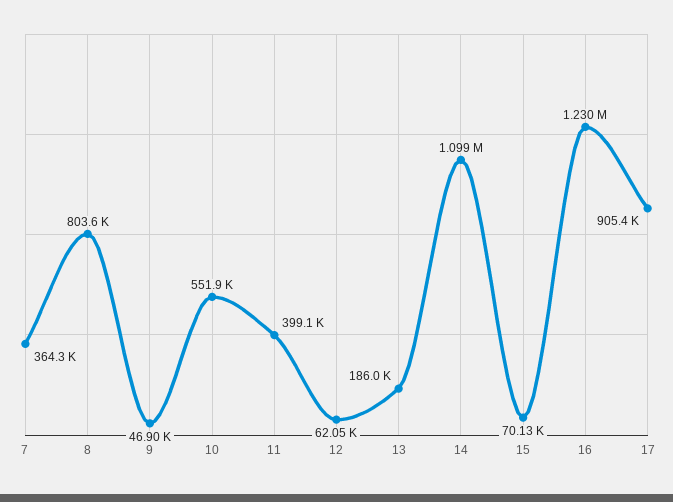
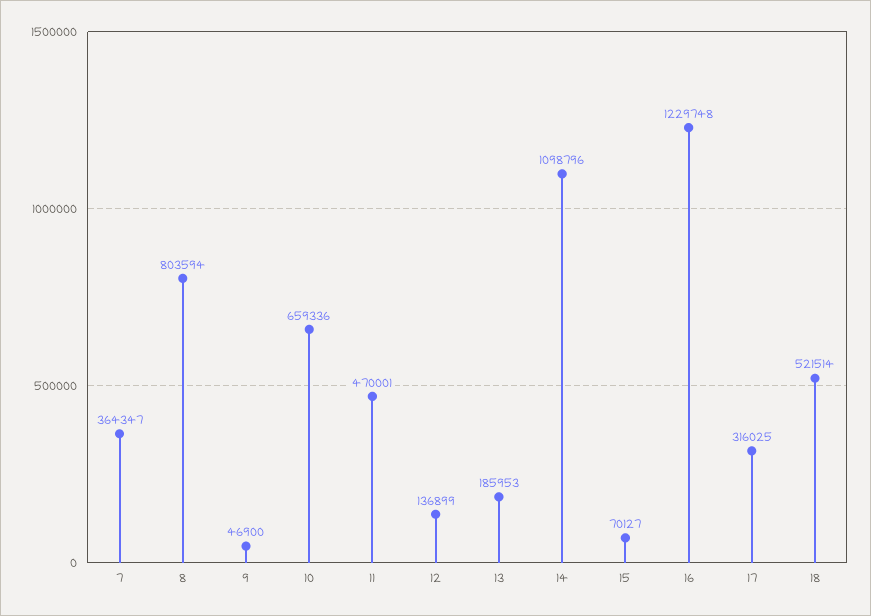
10: 551900 -> 659336
11: 399100 -> 470001
12: 62050 -> 136899
17: 905400 -> 316025
18: none -> 521514

